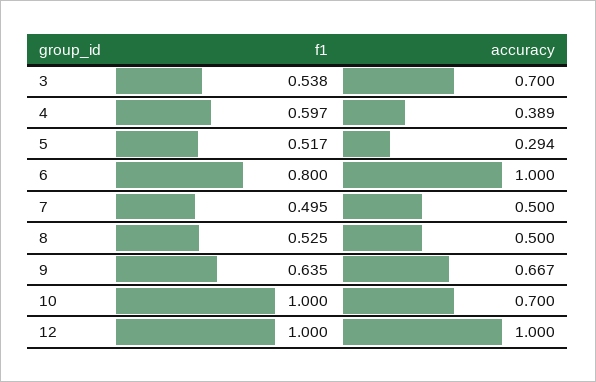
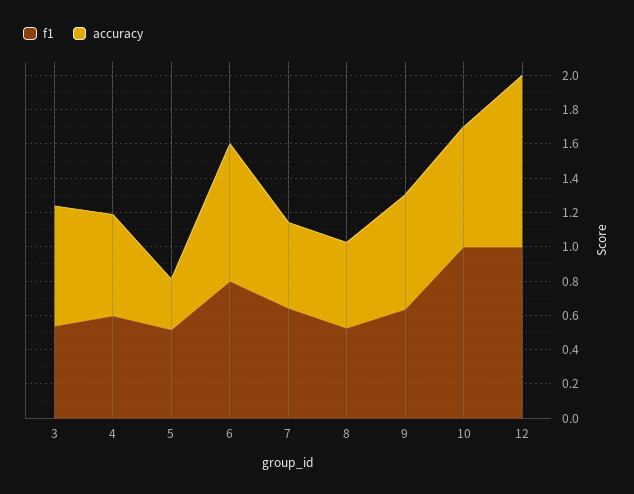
accuracy, 4: 0.389 -> 0.6
accuracy, 6: 1 -> 0.8
f1, 7: 0.495 -> 0.65

